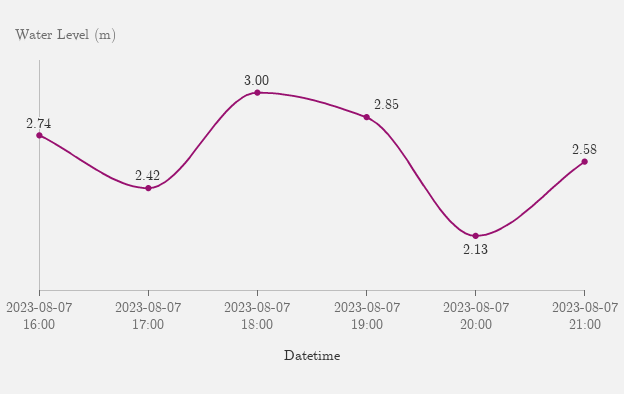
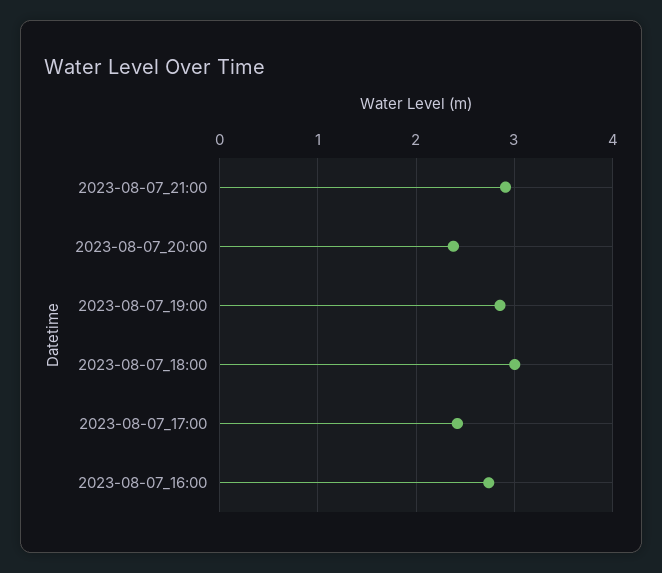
2023-08-07 20:00: 2.13 -> 2.4
2023-08-07 21:00: 2.58 -> 2.9

